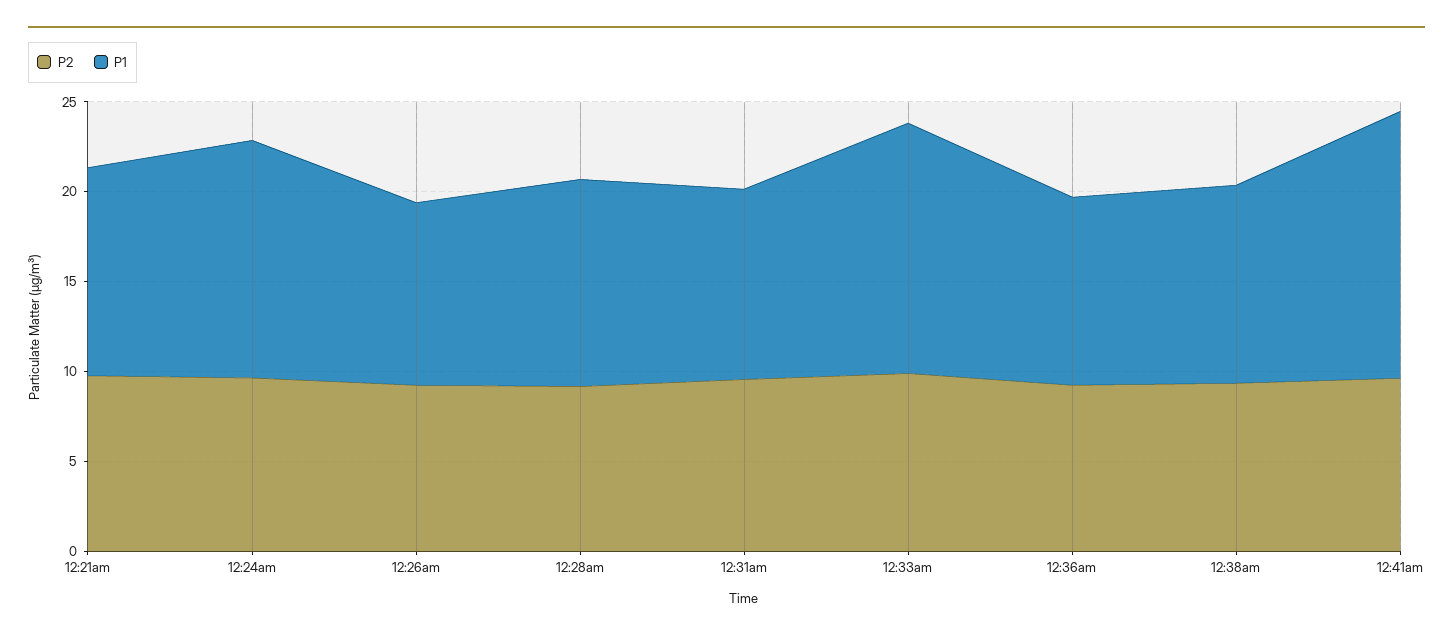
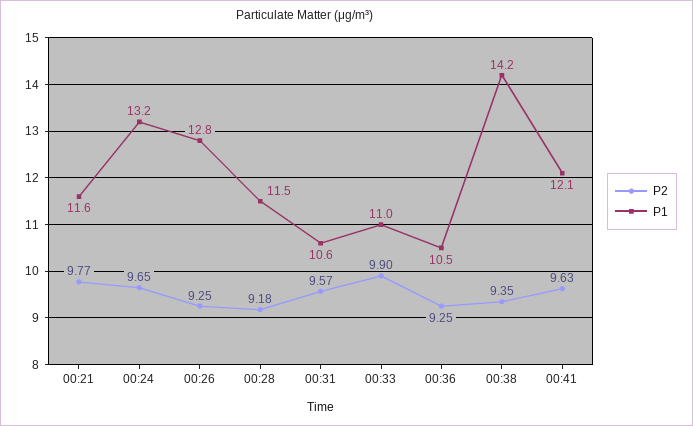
P1, 12:26am: 10 -> 12.8
P1, 12:33am: 14 -> 11
P1, 12:38am: 11 -> 14.2
P1, 12:41am: 15 -> 12.1

